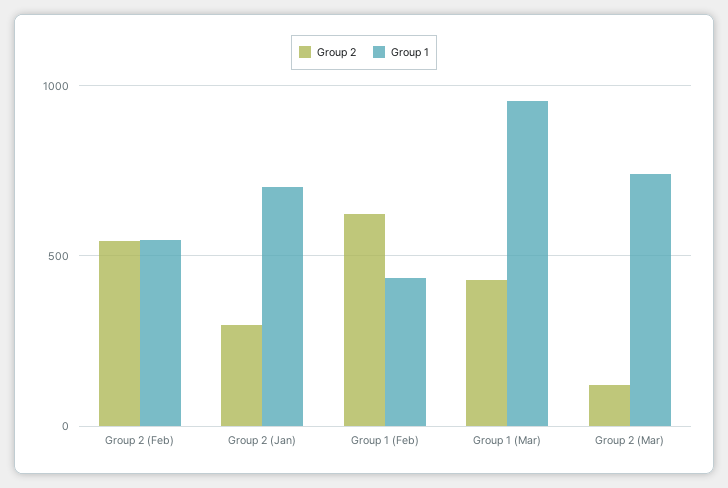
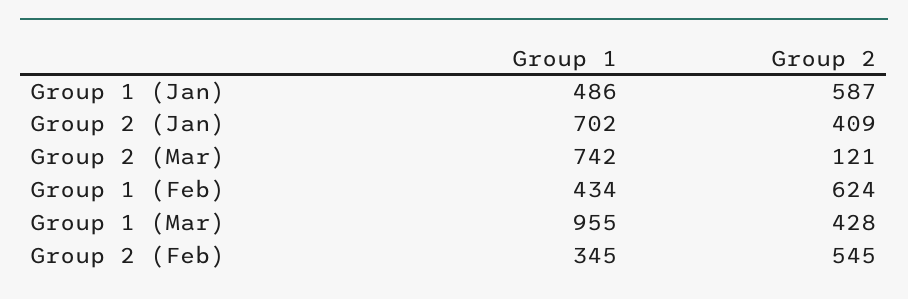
Group 1, Group 2 (Feb): 550 -> 345
Group 2, Group 2 (Jan): 300 -> 409
Group 1, Group 1 (Jan): none -> 486
Group 2, Group 1 (Jan): none -> 587

